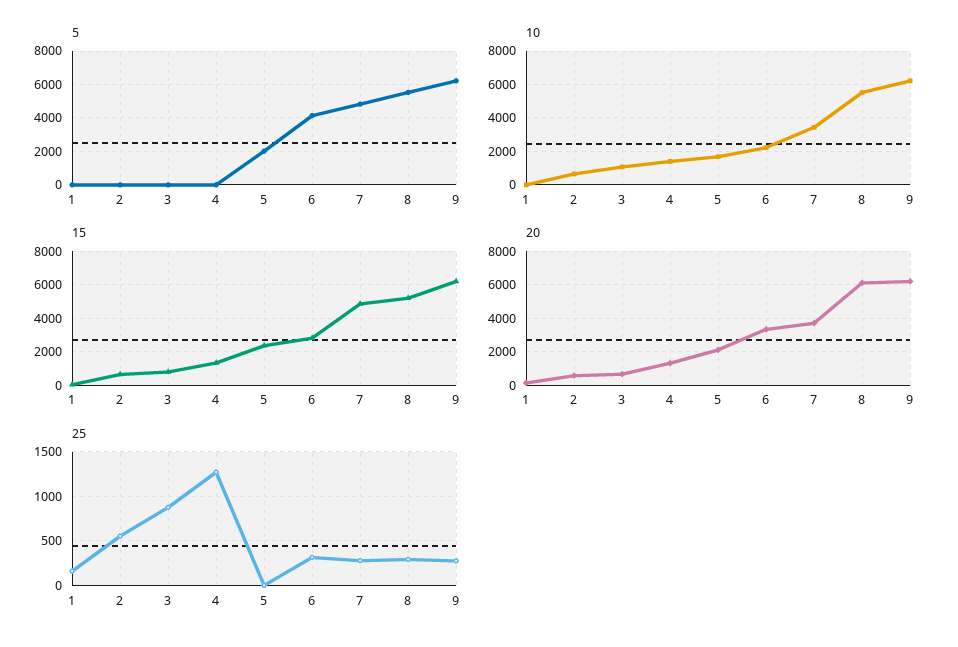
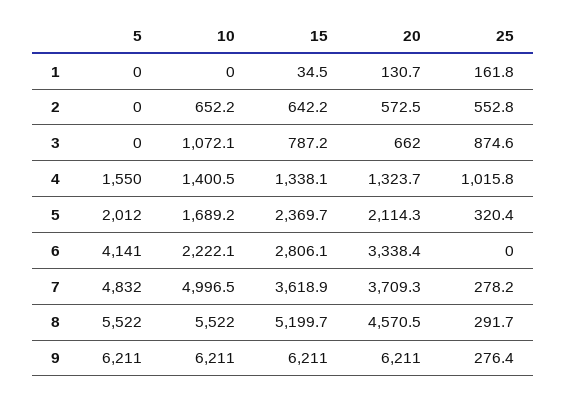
5, 4: 0 -> 1550
10, 7: 3500 -> 4996.5
15, 7: 5000 -> 3618.9
20, 8: 6000 -> 4570.5
25, 4: 1300 -> 1015.8
25, 5: 0 -> 320.4
25, 6: 300 -> 0

